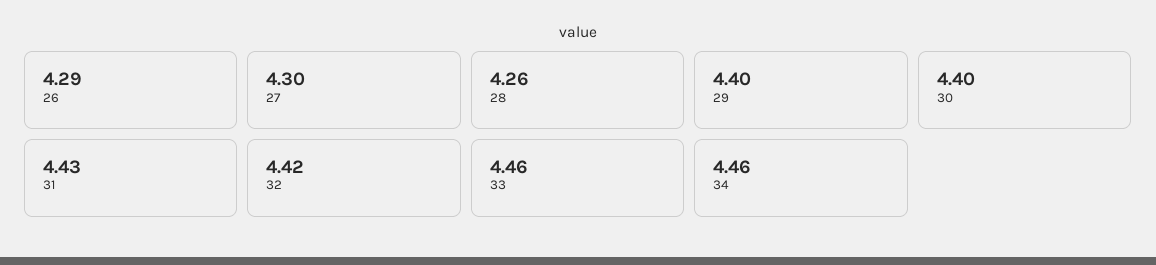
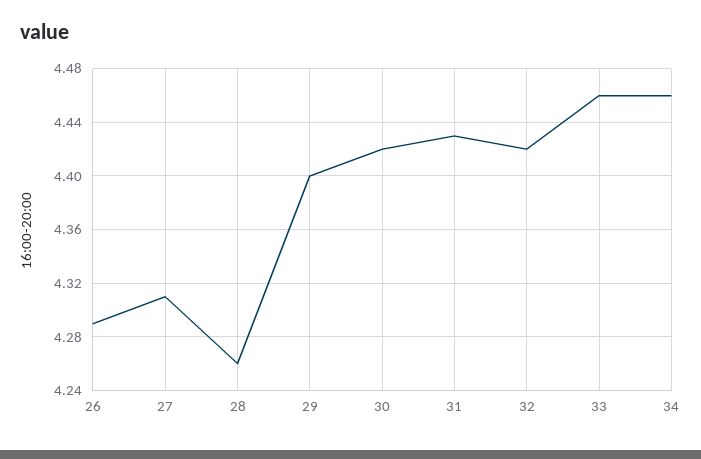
27: 4.3 -> 4.31
30: 4.4 -> 4.42

